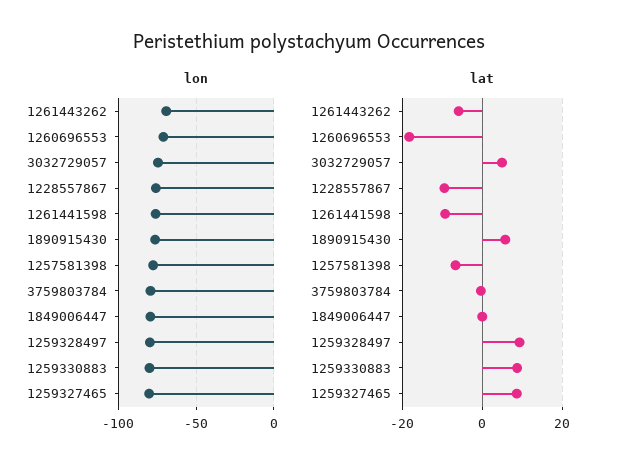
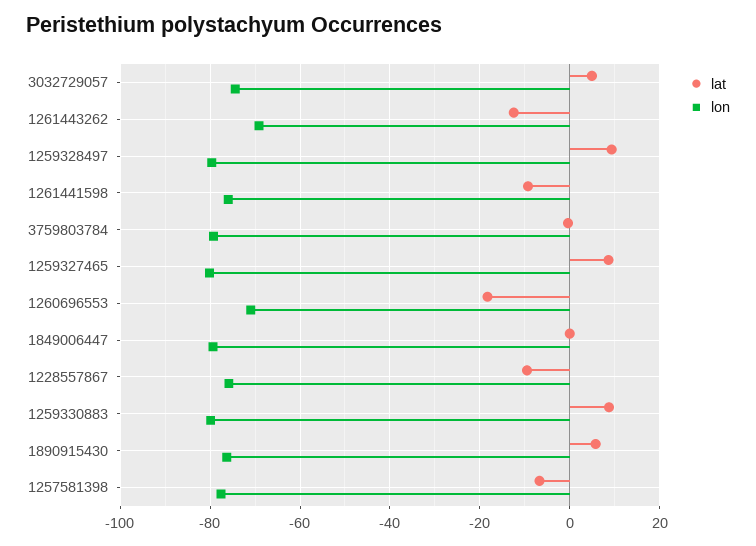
lat, 1261443262: -6 -> -12

